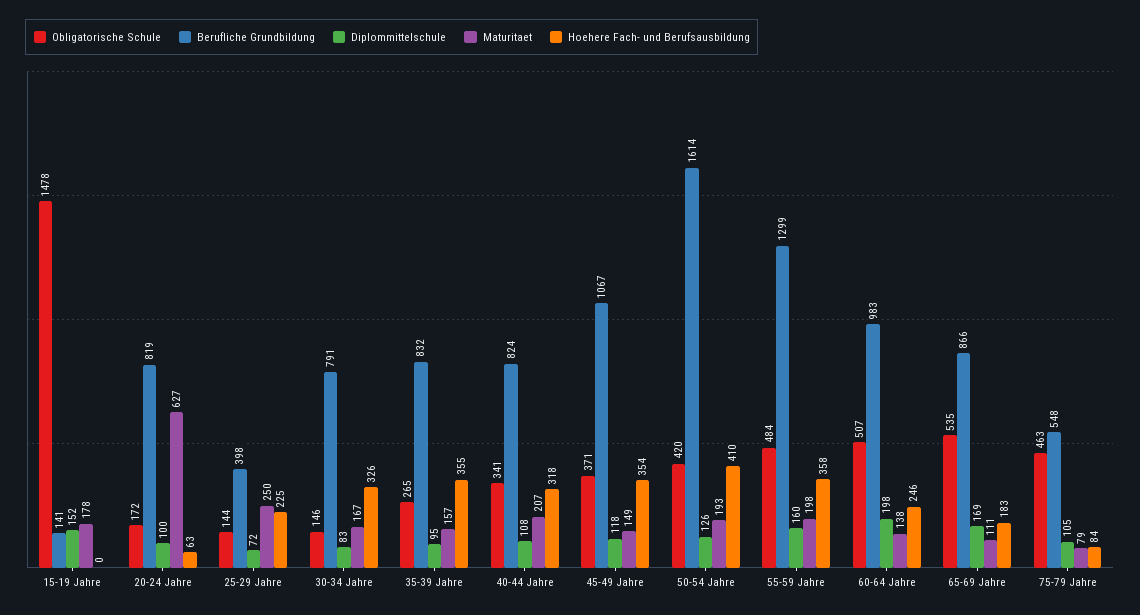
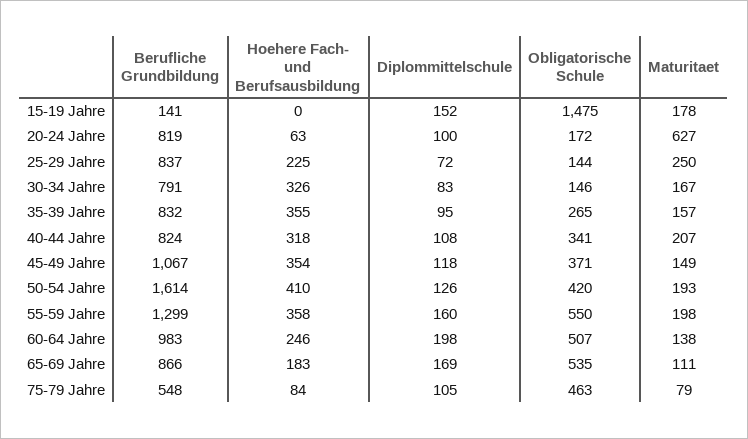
Obligatorische Schule, 15-19 Jahre: 1478 -> 1475
Berufliche Grundbildung, 25-29 Jahre: 398 -> 837
Obligatorische Schule, 55-59 Jahre: 484 -> 550

